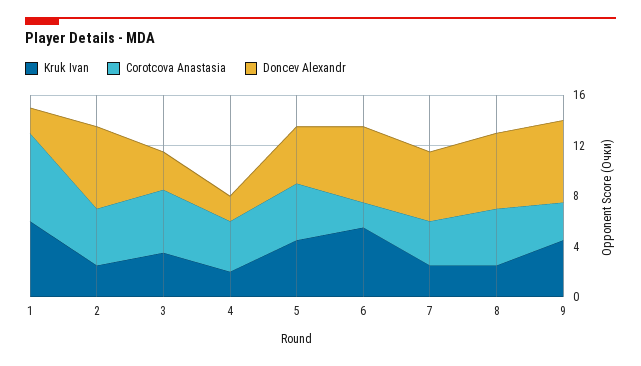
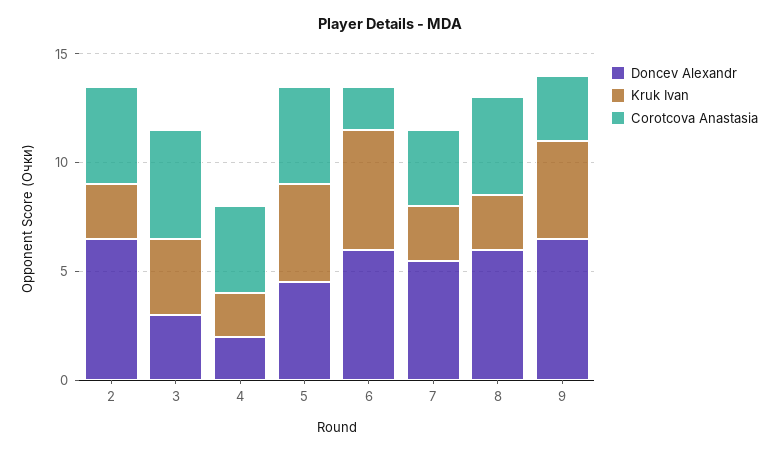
Kruk Ivan, 1: 6 -> none
Corotcova Anastasia, 1: 7 -> none
Doncev Alexandr, 1: 2 -> none

